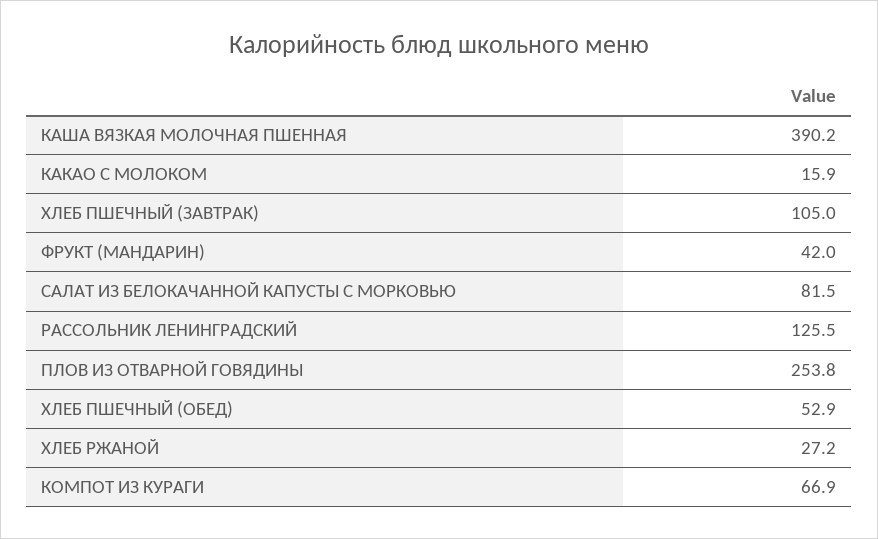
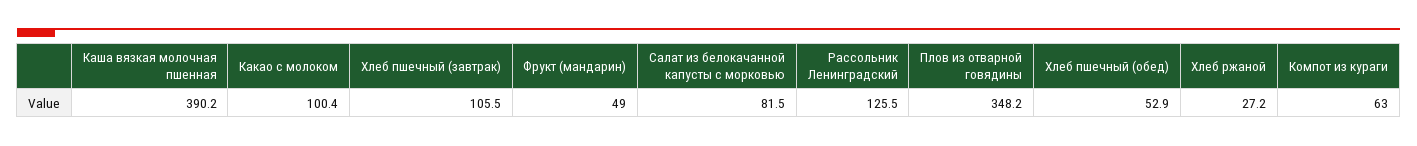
КАКАО С МОЛОКОМ: 15.9 -> 100.4
ХЛЕБ ПШЕЧНЫЙ (ЗАВТРАК): 105 -> 105.5
ФРУКТ (МАНДАРИН): 42 -> 49
ПЛОВ ИЗ ОТВАРНОЙ ГОВЯДИНЫ: 253.8 -> 348.2
КОМПОТ ИЗ КУРАГИ: 66.9 -> 63

